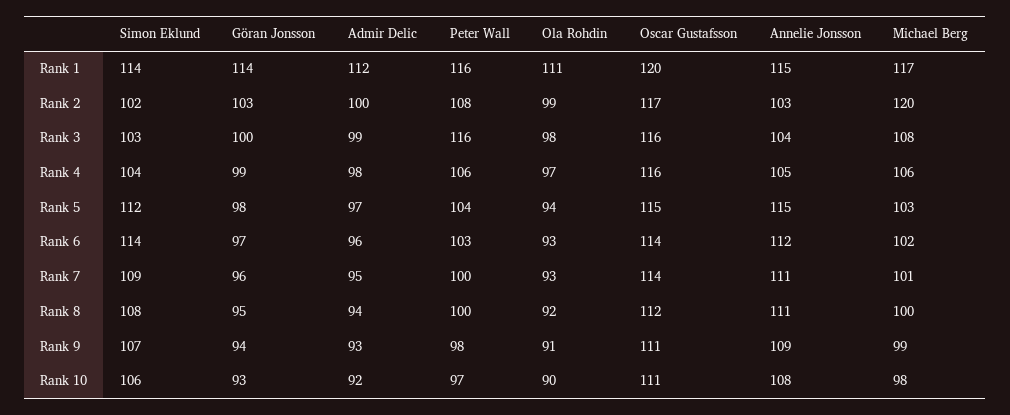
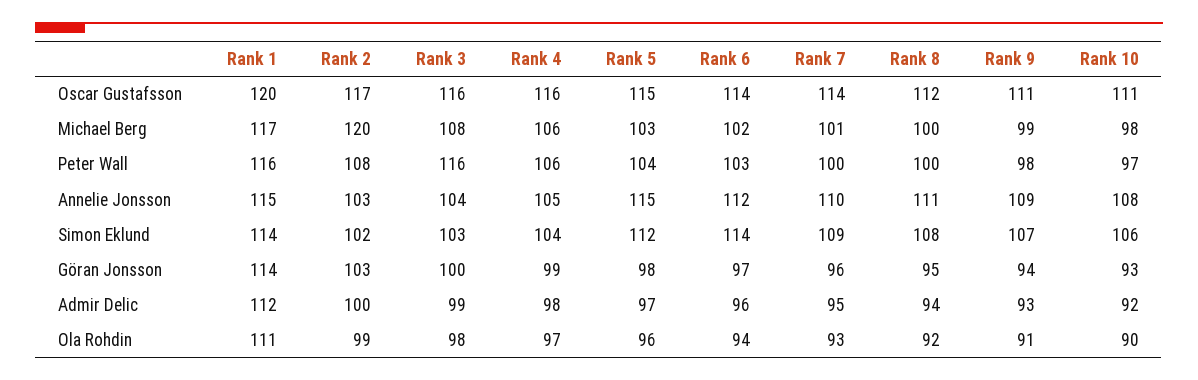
Ola Rohdin, Rank 5: 94 -> 96
Ola Rohdin, Rank 6: 93 -> 94
Annelie Jonsson, Rank 7: 111 -> 110

